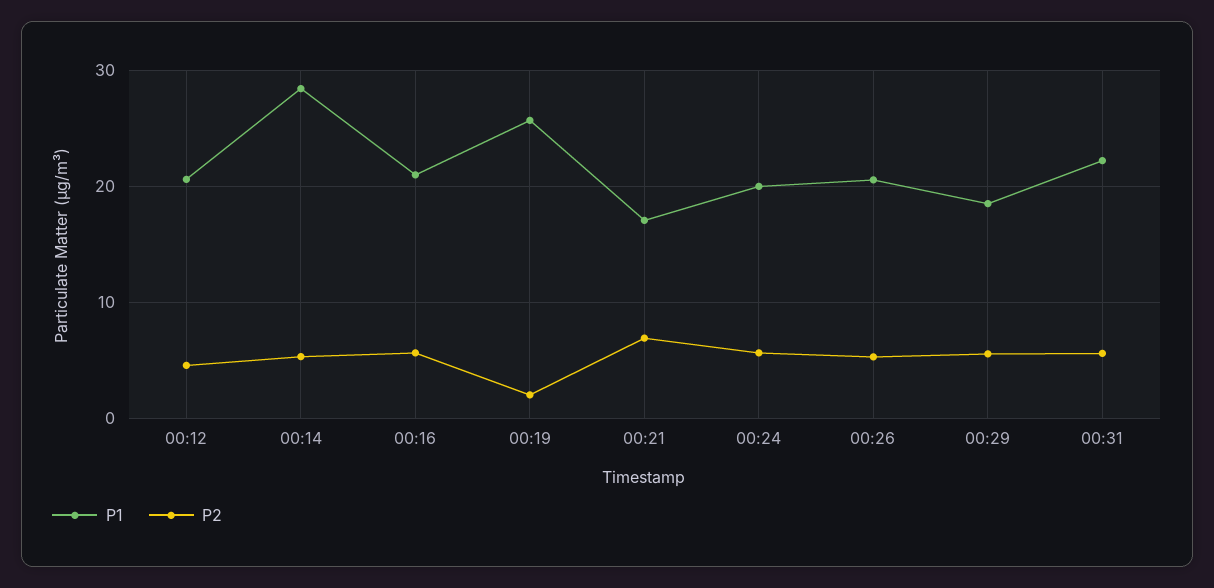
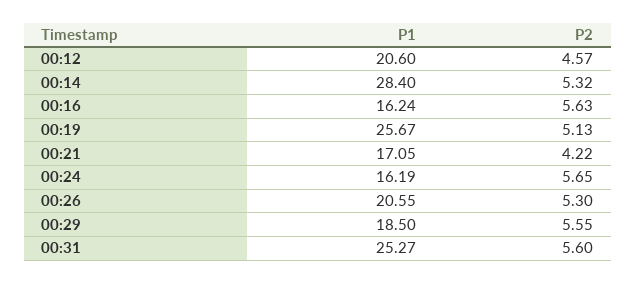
P1, 00:16: 21 -> 16.24
P2, 00:19: 2 -> 5.13
P2, 00:21: 7 -> 4.22
P1, 00:24: 20 -> 16.19
P1, 00:31: 22 -> 25.27

